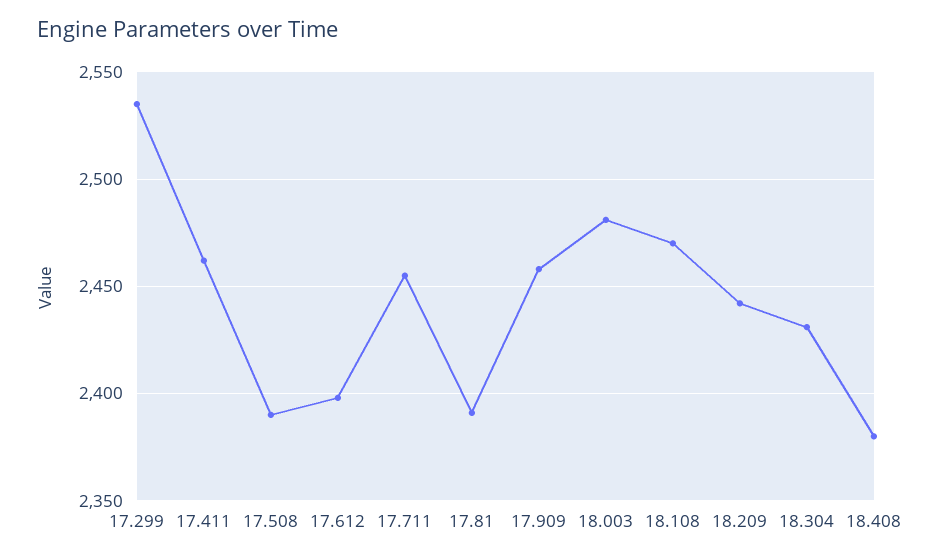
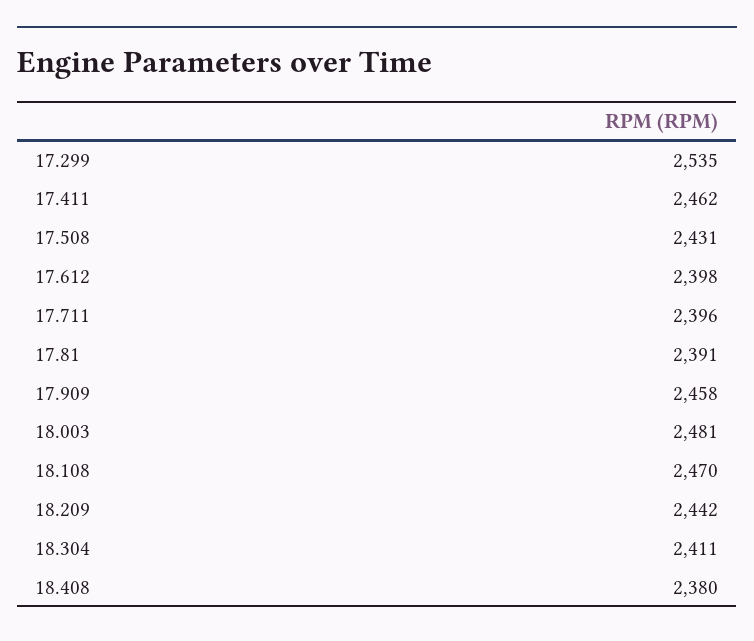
17.508: 2390 -> 2431
17.711: 2455 -> 2396
18.304: 2430 -> 2411

